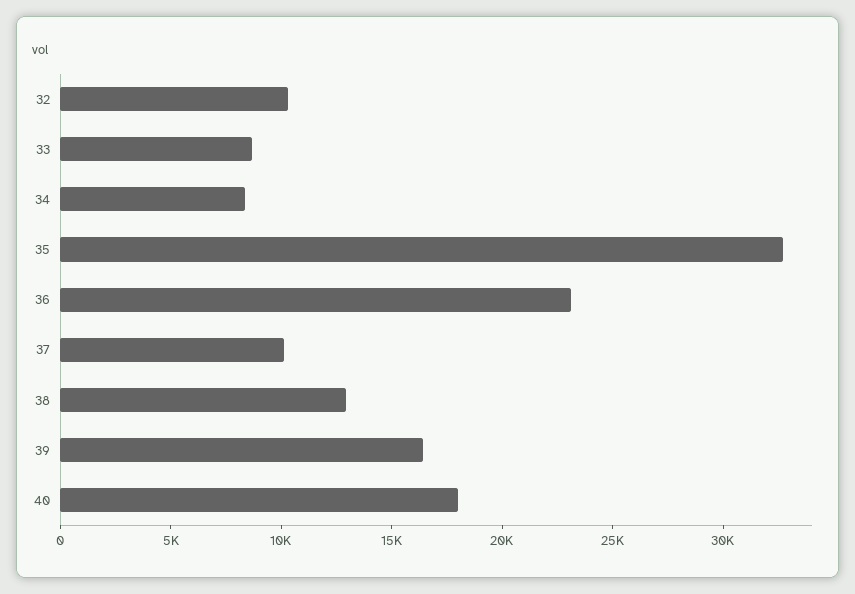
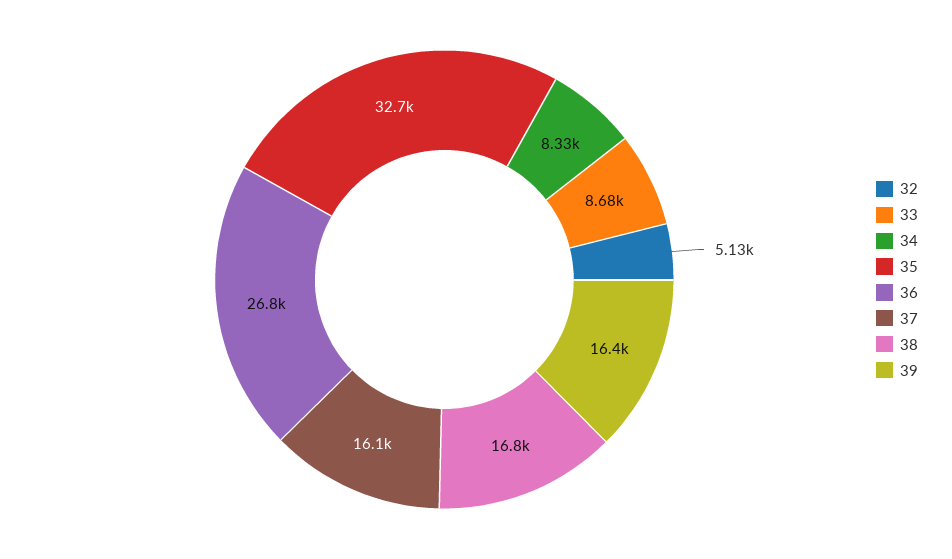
32: 10000 -> 5130
36: 23000 -> 26800
37: 10000 -> 16100
38: 13000 -> 16800
40: 18000 -> none

